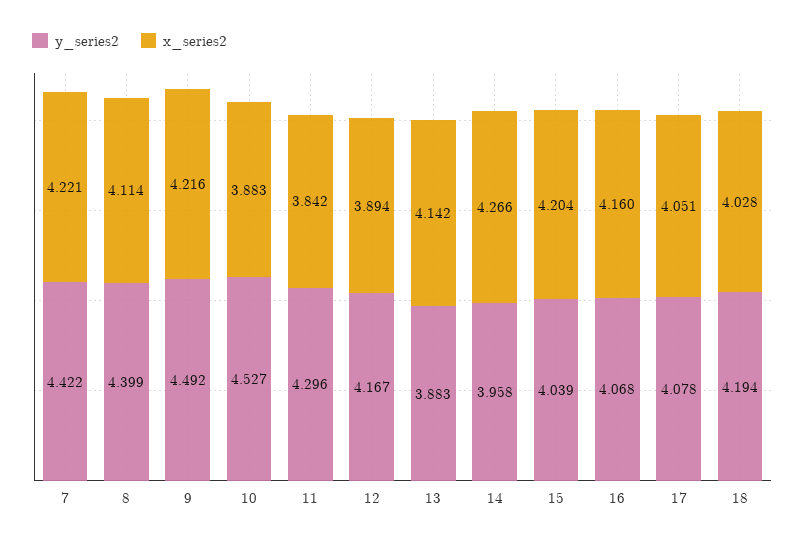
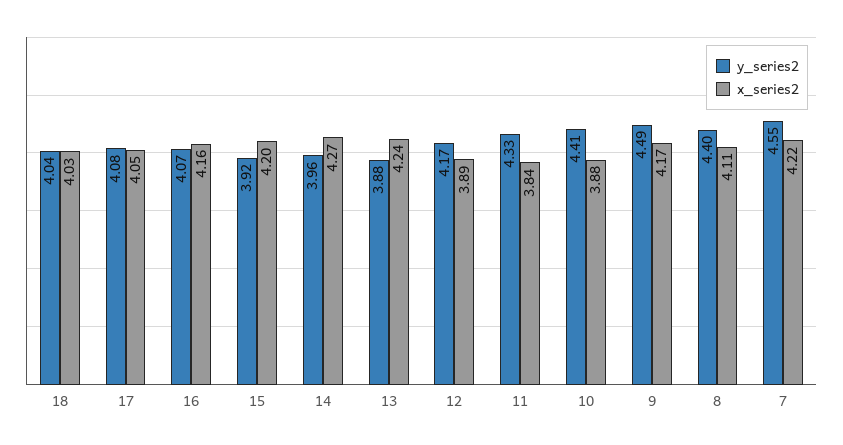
y_series2, 7: 4.422 -> 4.55
x_series2, 9: 4.216 -> 4.17
y_series2, 10: 4.527 -> 4.41
y_series2, 11: 4.296 -> 4.33
x_series2, 13: 4.142 -> 4.24
y_series2, 15: 4.039 -> 3.92
y_series2, 18: 4.194 -> 4.04

